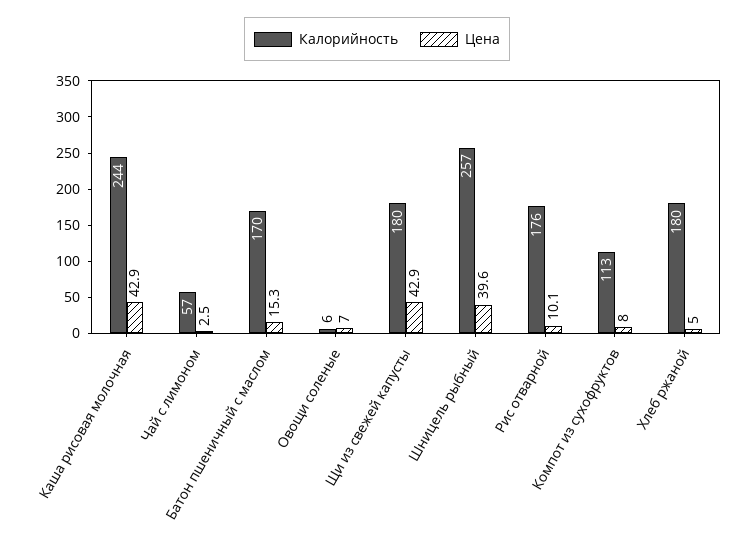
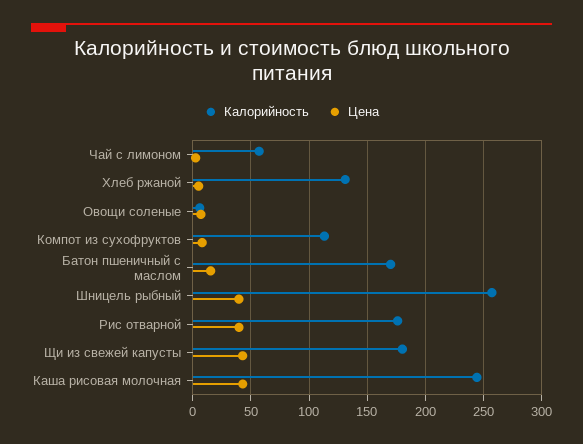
Цена, Рис отварной: 10.1 -> 40
Калорийность, Хлеб ржаной: 180 -> 130

